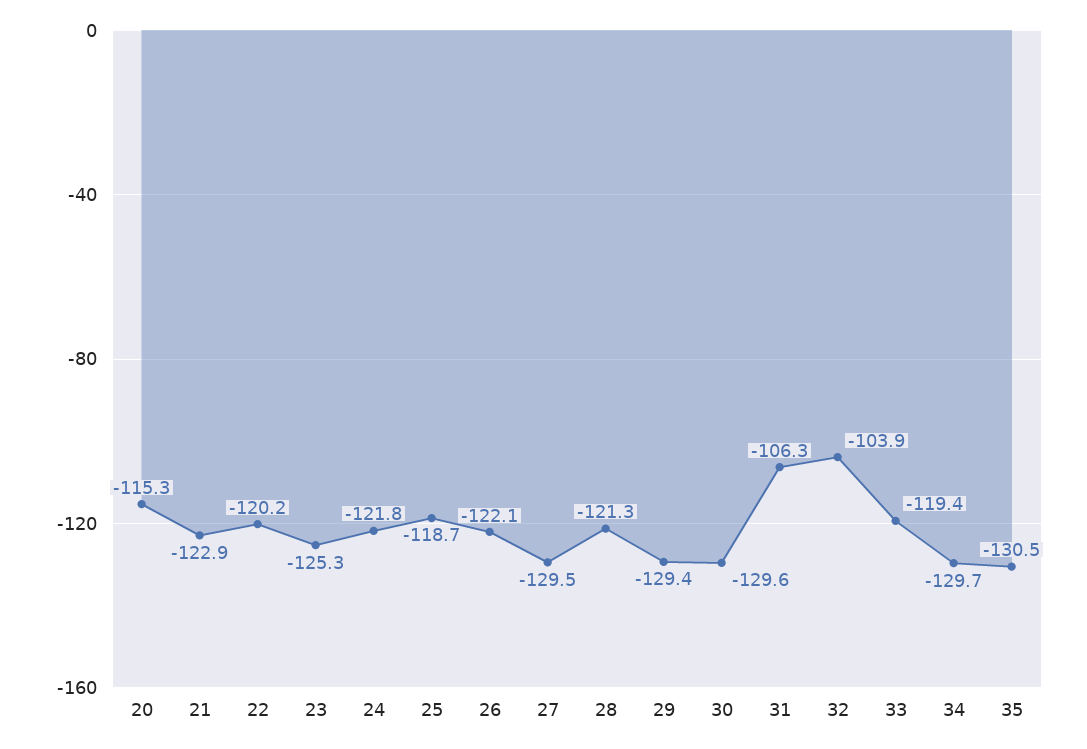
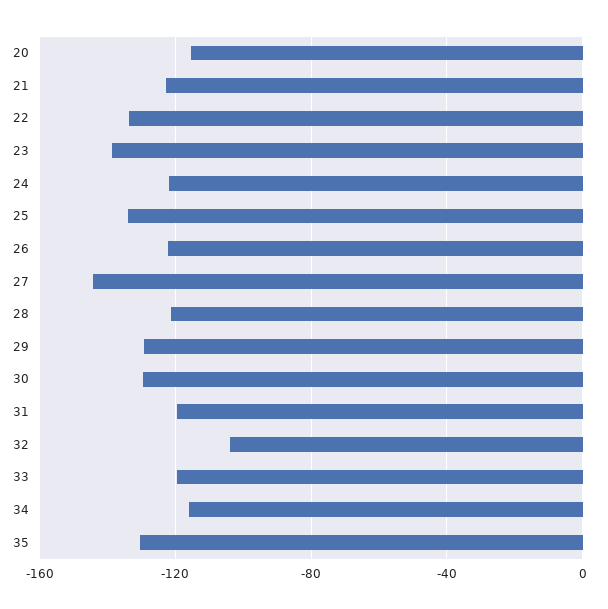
22: -120.2 -> -135
23: -125.3 -> -140
25: -118.7 -> -135
27: -129.5 -> -145
31: -106.3 -> -120
34: -129.7 -> -115

